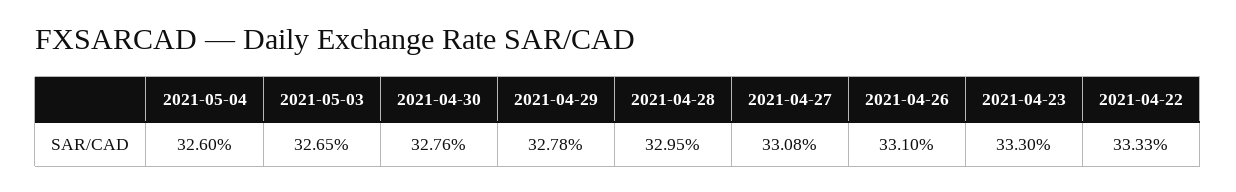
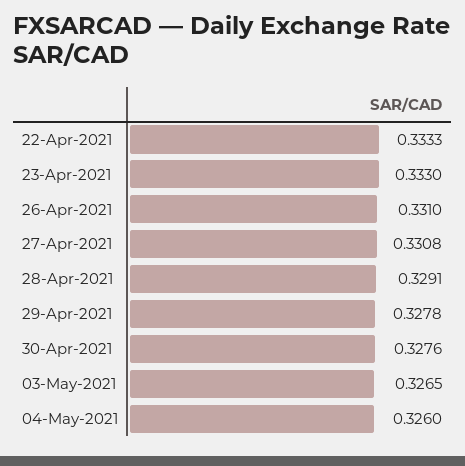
2021-04-28: 0.3295 -> 0.3291

